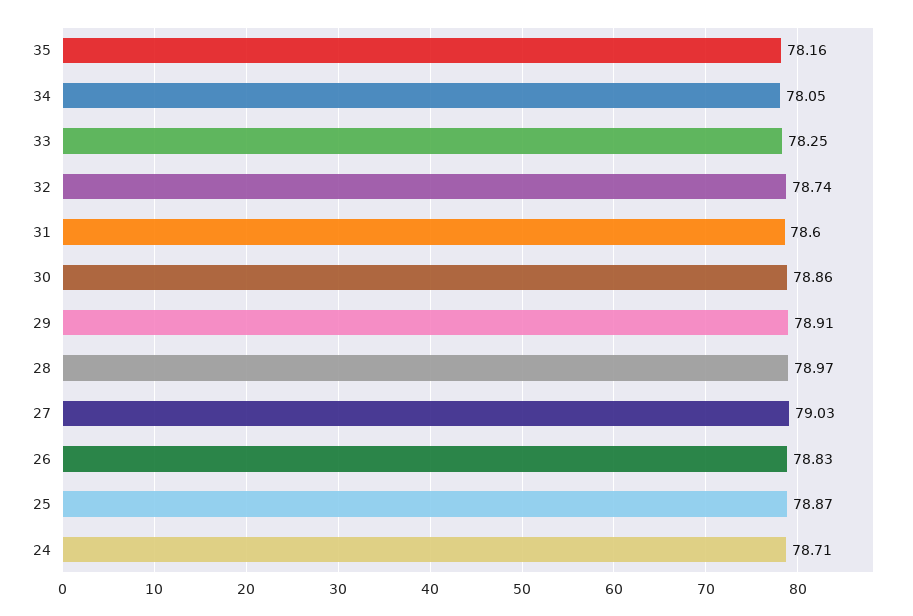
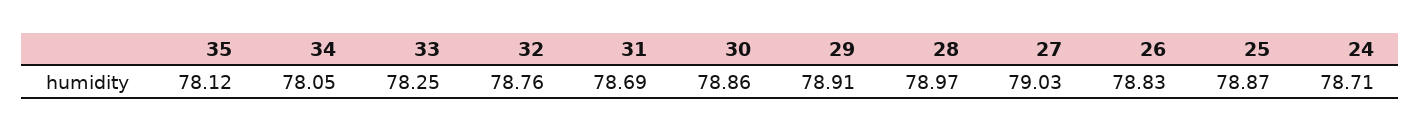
35: 78.16 -> 78.12
32: 78.74 -> 78.76
31: 78.6 -> 78.69

